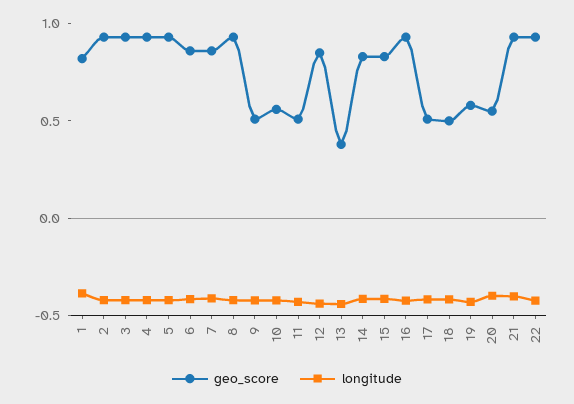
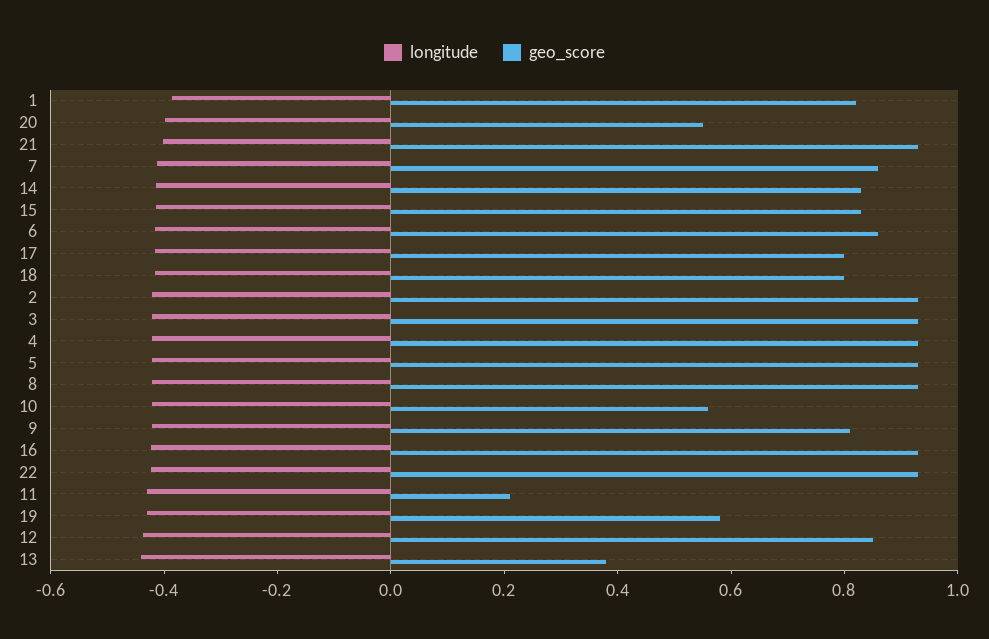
geo_score, 9: 0.5 -> 0.8
geo_score, 11: 0.5 -> 0.2
geo_score, 17: 0.5 -> 0.8
geo_score, 18: 0.5 -> 0.8

